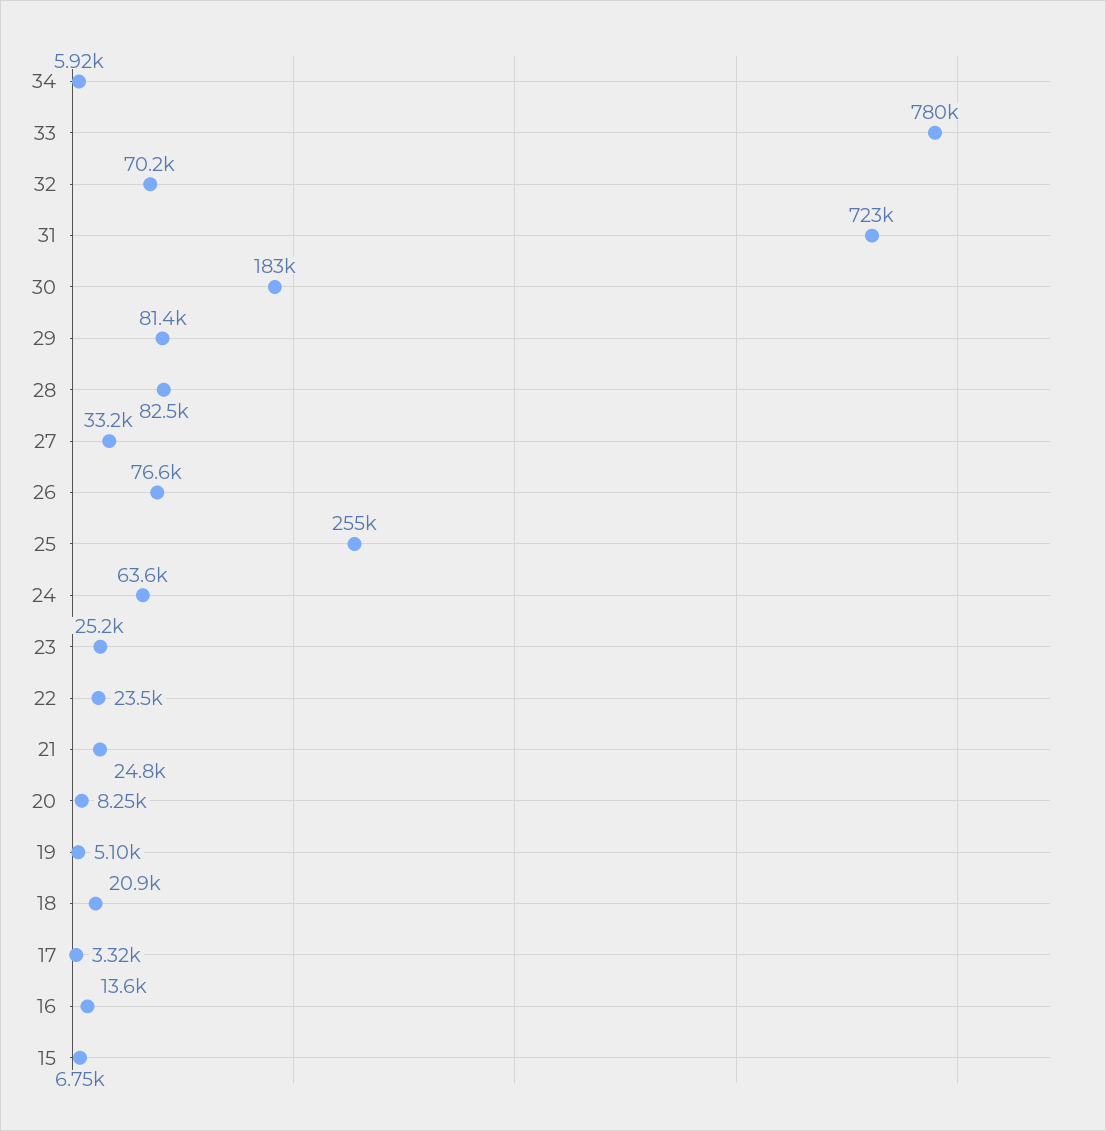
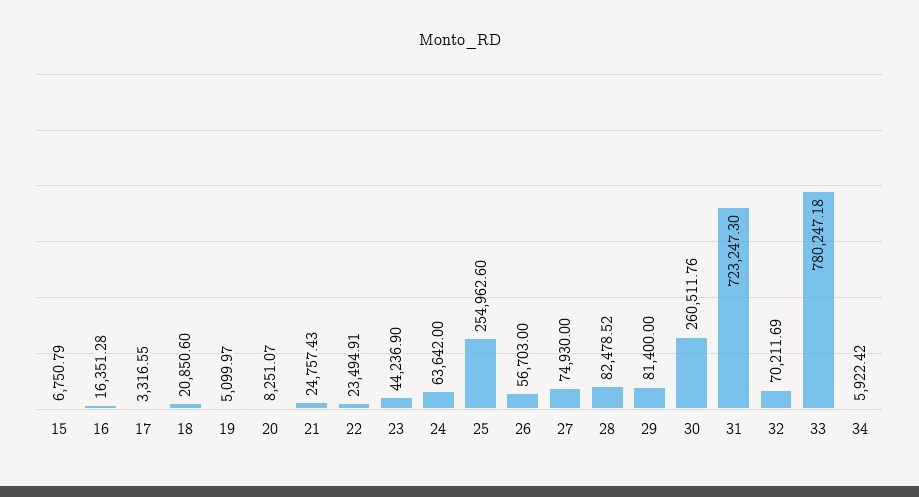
30: 183000 -> 260511.76
27: 33200 -> 74930
26: 76600 -> 56703
23: 25200 -> 44236.9
16: 13600 -> 16351.28

